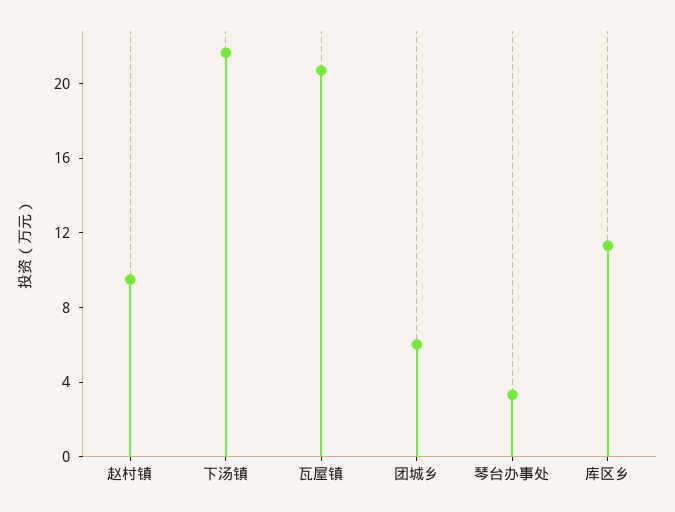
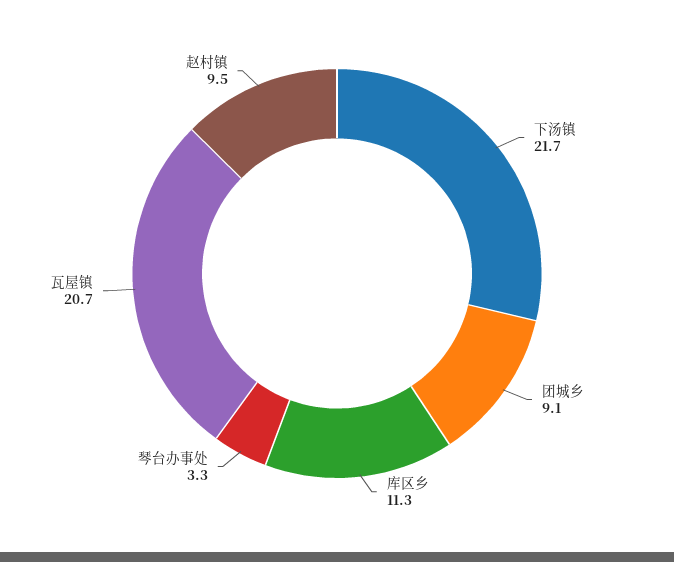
团城乡: 6 -> 9.1

